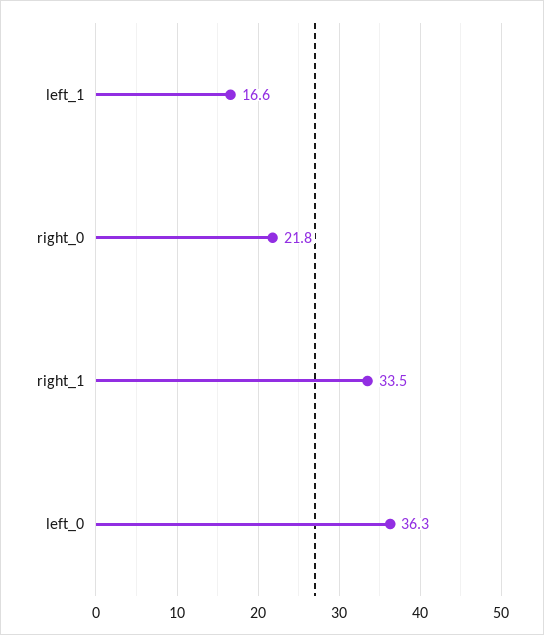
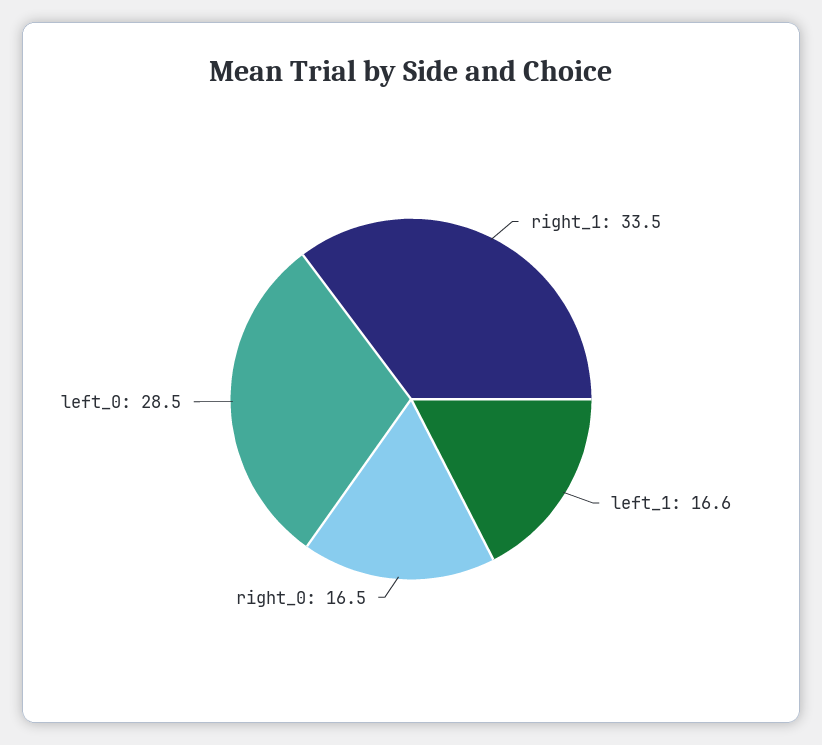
right_0: 21.8 -> 16.5
left_0: 36.3 -> 28.5

